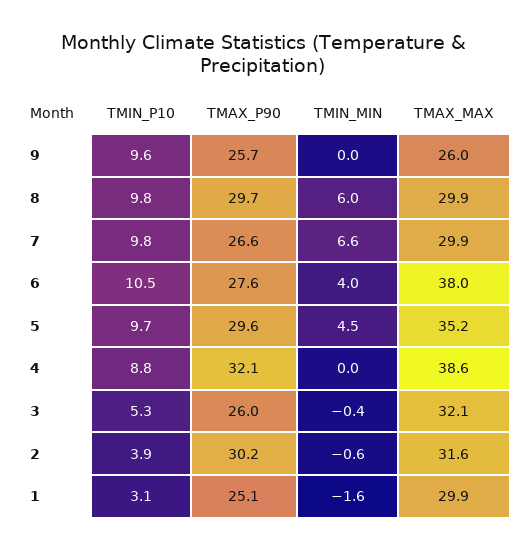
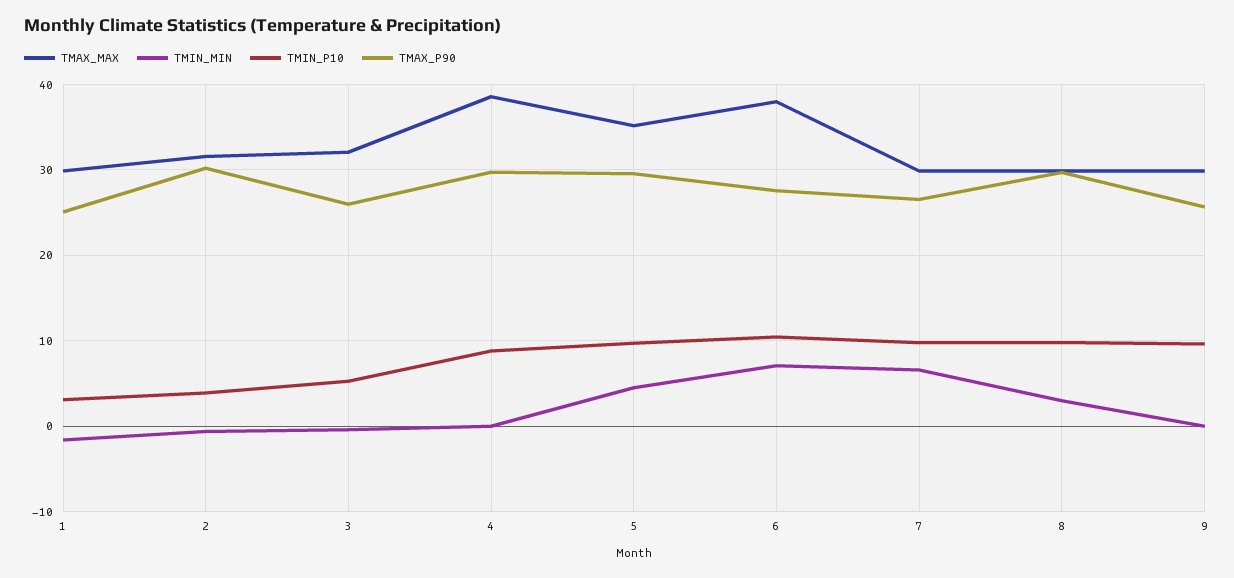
TMAX_MAX, 9: 26 -> 30
TMIN_MIN, 8: 6 -> 3
TMIN_MIN, 6: 4 -> 7
TMAX_P90, 4: 32.1 -> 30

